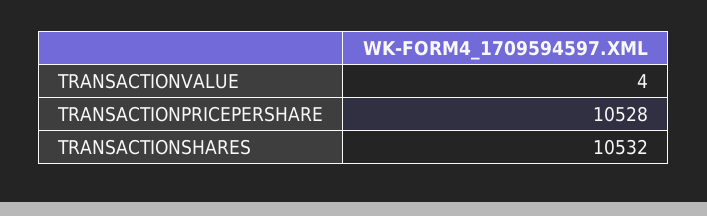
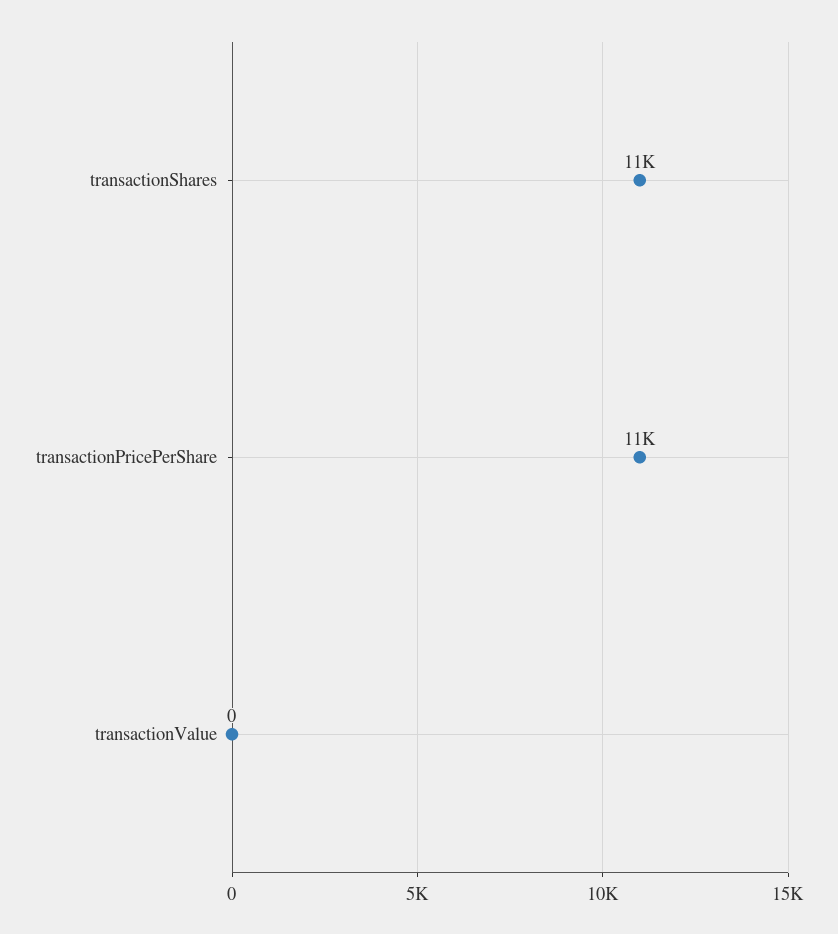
TRANSACTIONVALUE: 4 -> 0

